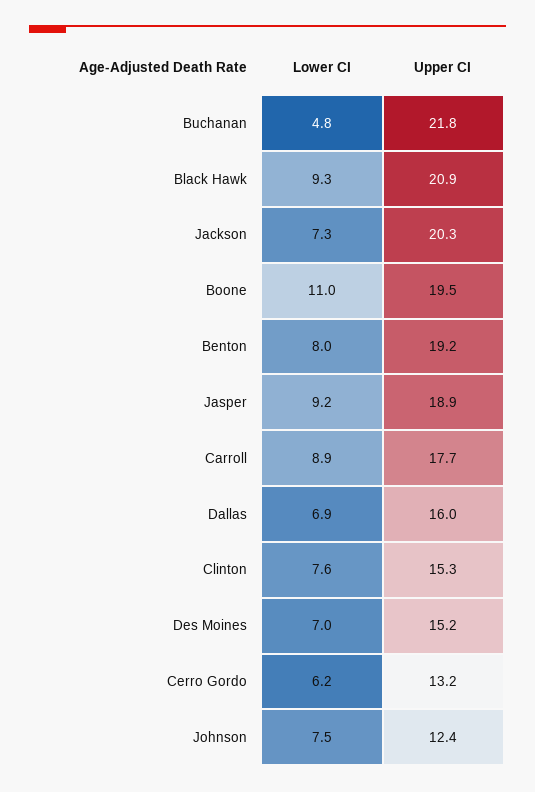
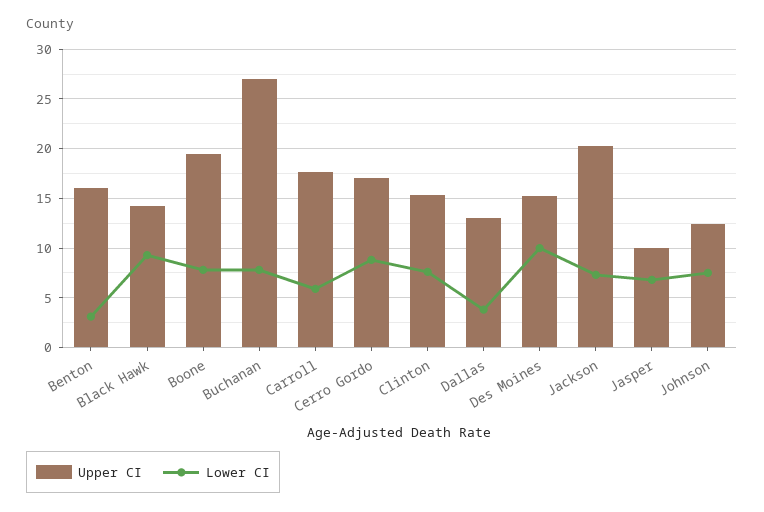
Lower CI, Buchanan: 4.8 -> 8
Upper CI, Buchanan: 21.8 -> 27
Upper CI, Black Hawk: 20.9 -> 14
Lower CI, Boone: 11 -> 8
Lower CI, Benton: 8 -> 3
Upper CI, Benton: 19.2 -> 16
Lower CI, Jasper: 9.2 -> 7
Upper CI, Jasper: 18.9 -> 10
Lower CI, Carroll: 8.9 -> 6
Lower CI, Dallas: 6.9 -> 4
Upper CI, Dallas: 16 -> 13
Lower CI, Des Moines: 7 -> 10
Lower CI, Cerro Gordo: 6.2 -> 9
Upper CI, Cerro Gordo: 13.2 -> 17

